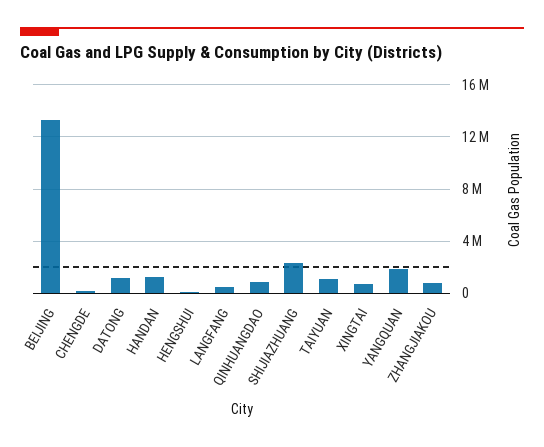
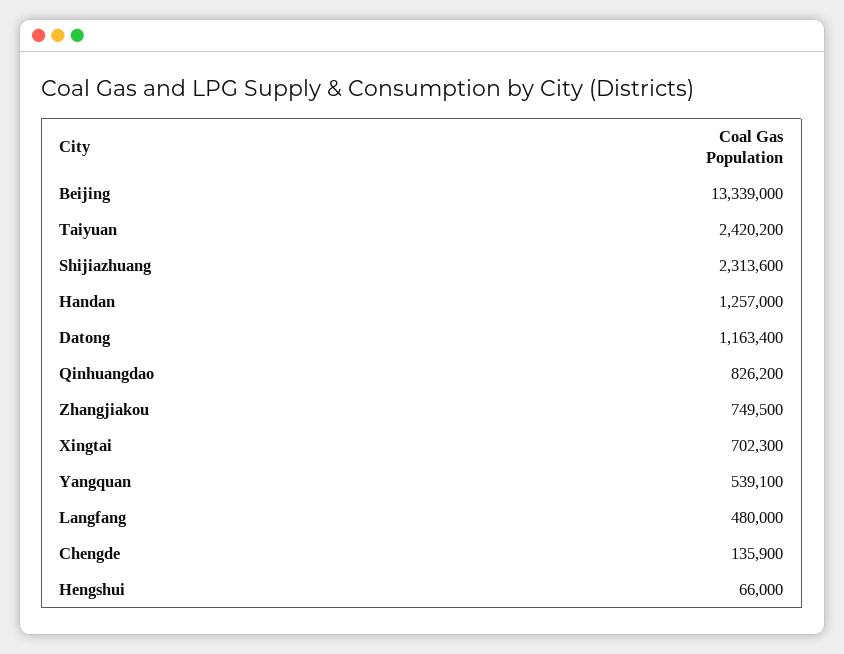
TAIYUAN: 1000000 -> 2420200
YANGQUAN: 2000000 -> 539100

